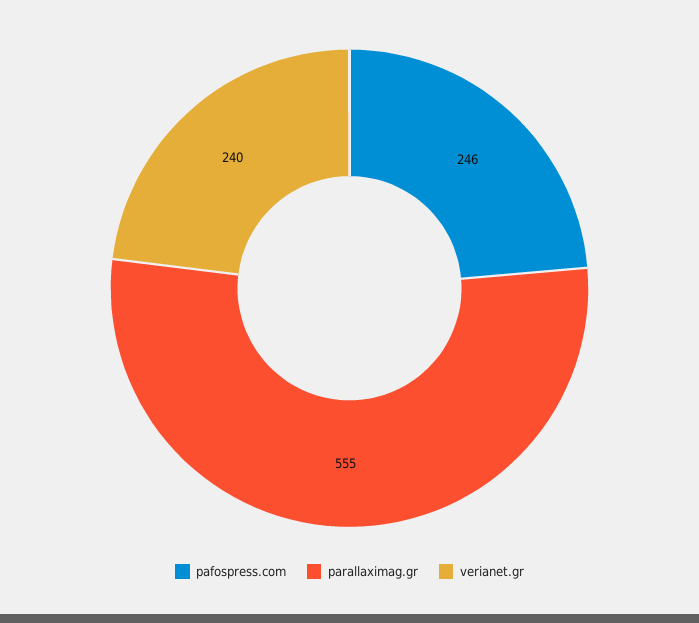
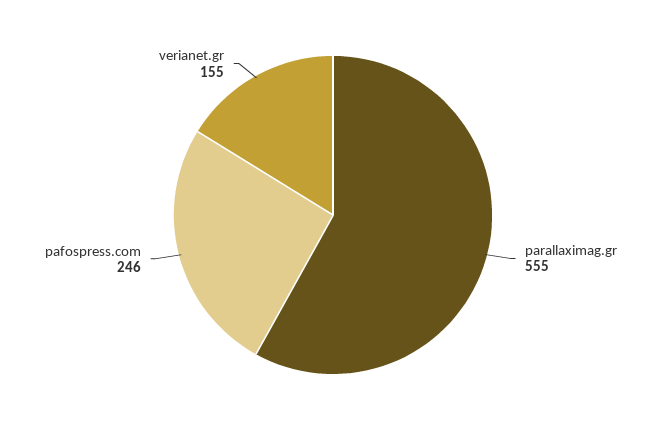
verianet.gr: 240 -> 155

